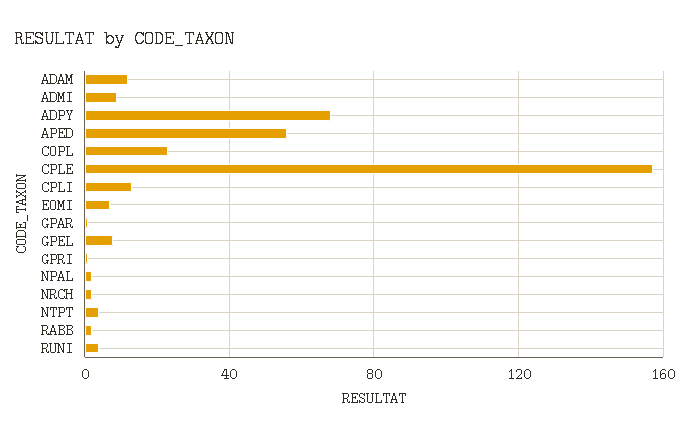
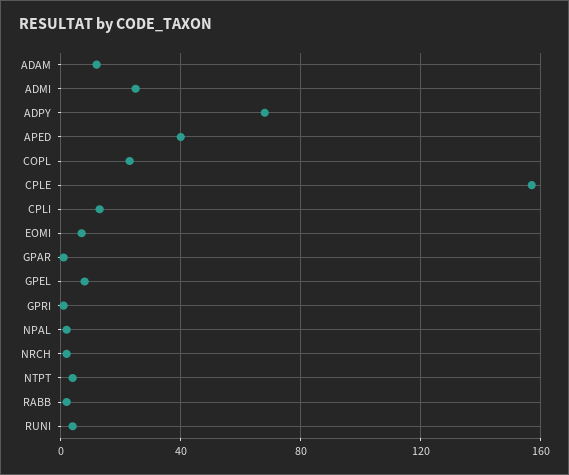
ADMI: 10 -> 25
APED: 55 -> 40

